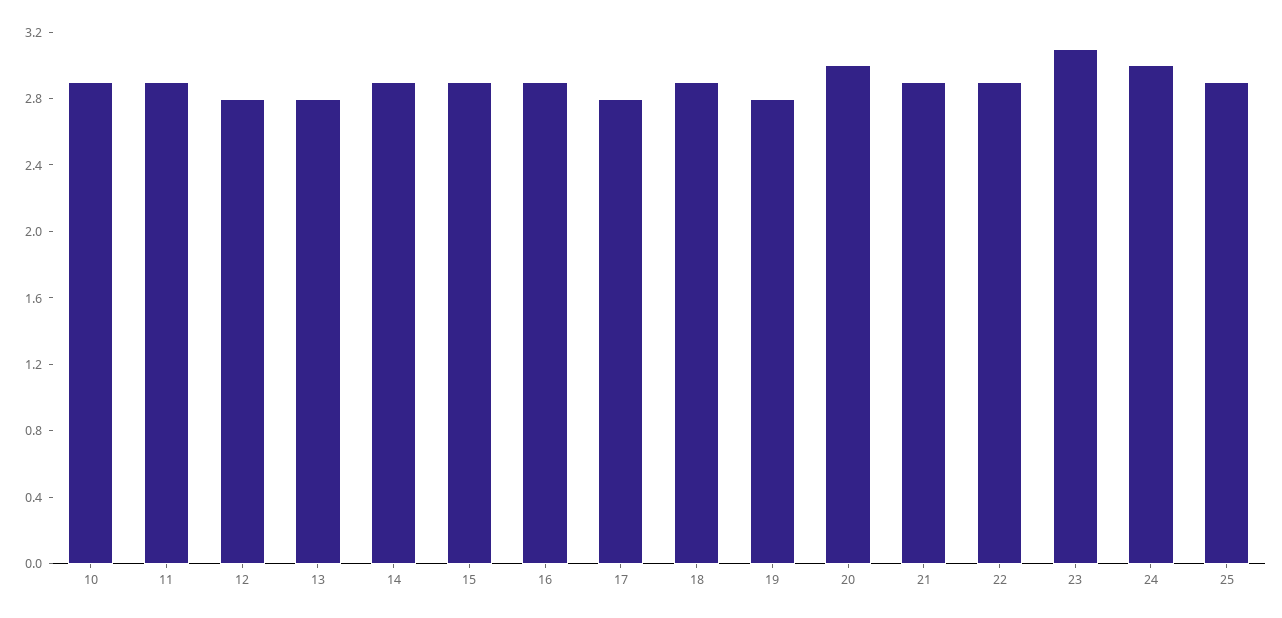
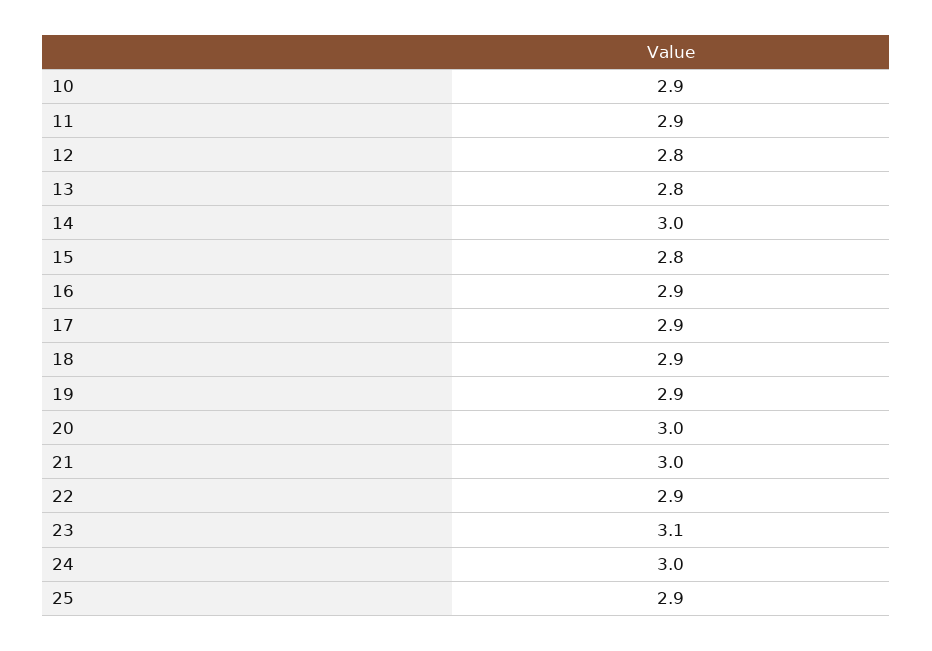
14: 2.9 -> 3
15: 2.9 -> 2.8
17: 2.8 -> 2.9
19: 2.8 -> 2.9
21: 2.9 -> 3

